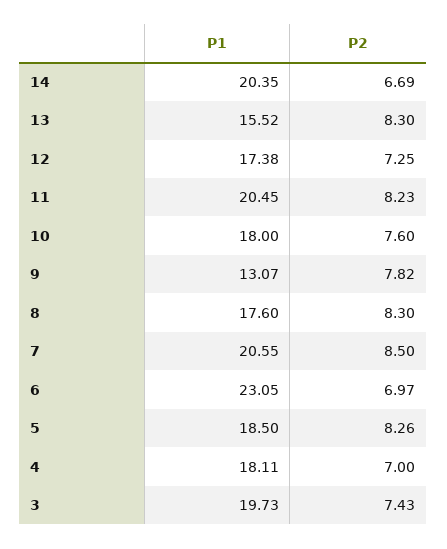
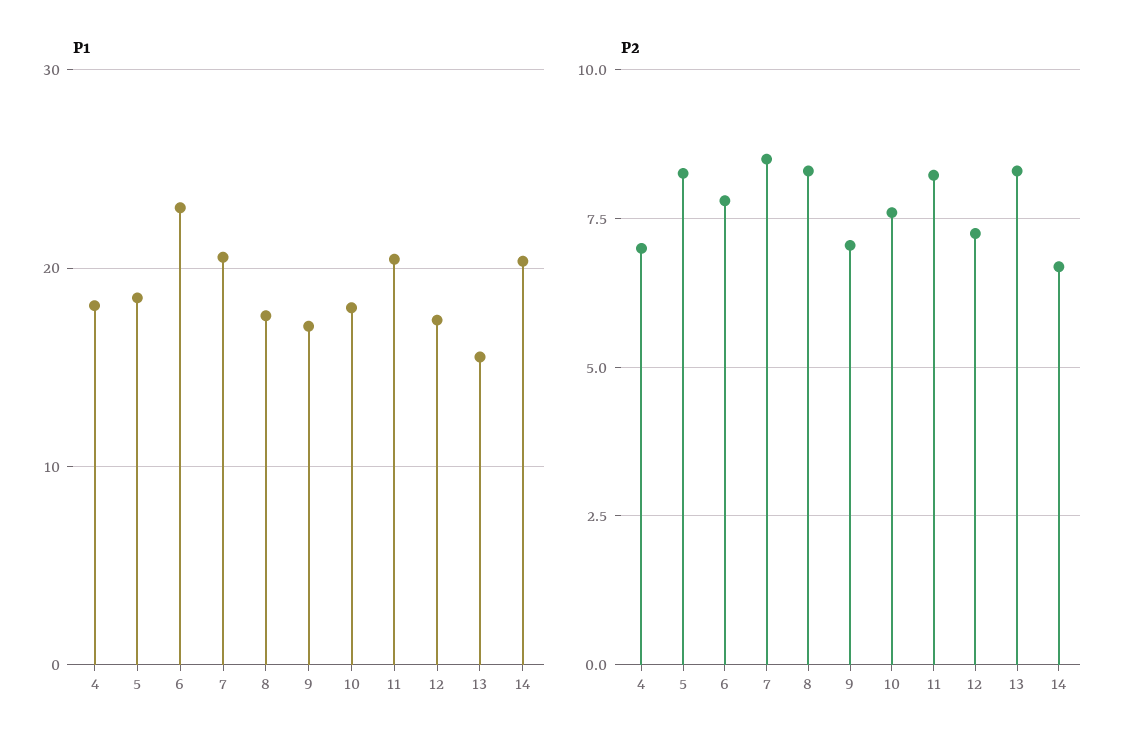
P1, 9: 13.07 -> 17
P2, 9: 7.82 -> 7
P2, 6: 6.97 -> 7.75
P1, 3: 19.73 -> none
P2, 3: 7.43 -> none

